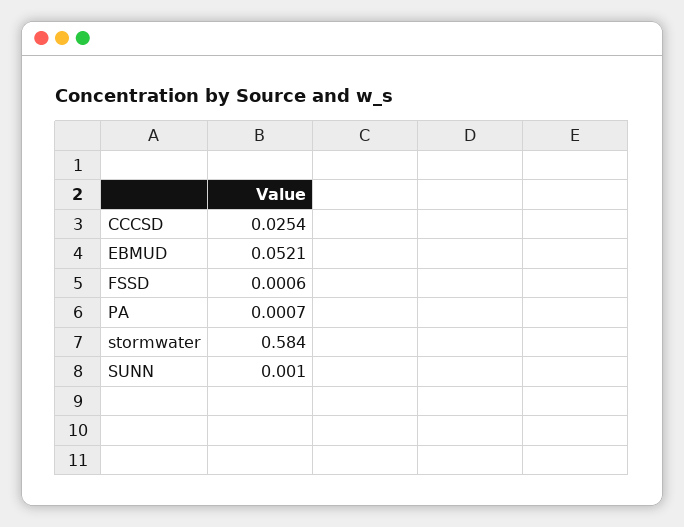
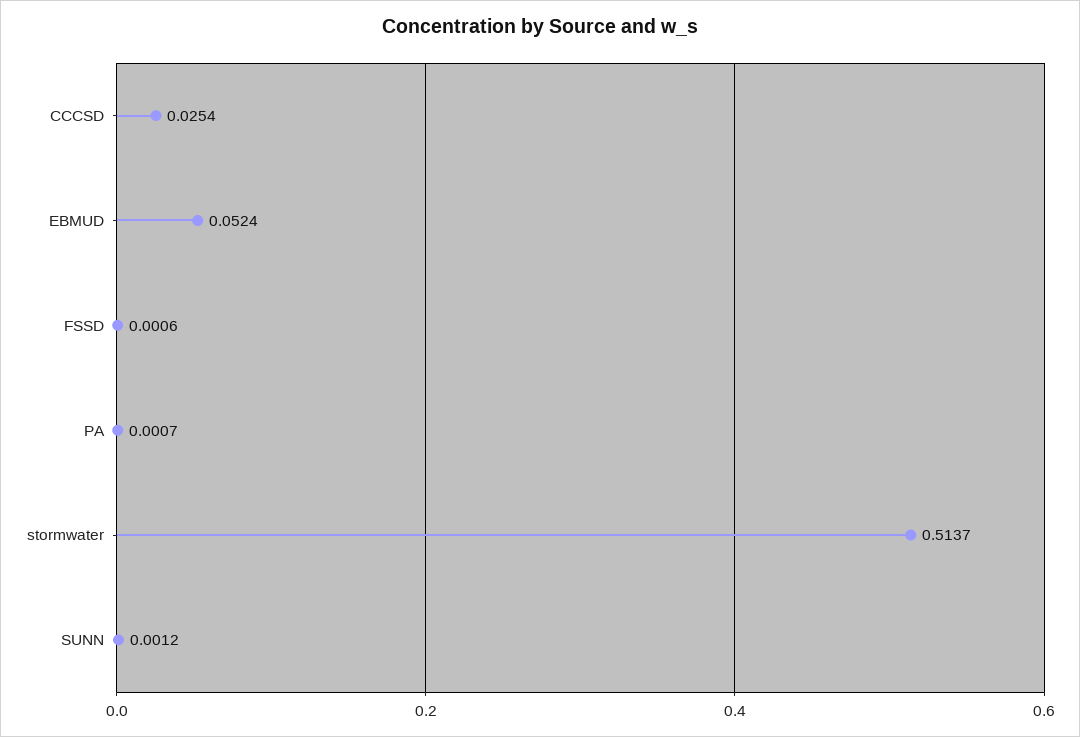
EBMUD: 0.0521 -> 0.0524
stormwater: 0.584 -> 0.5137
SUNN: 0.001 -> 0.0012

